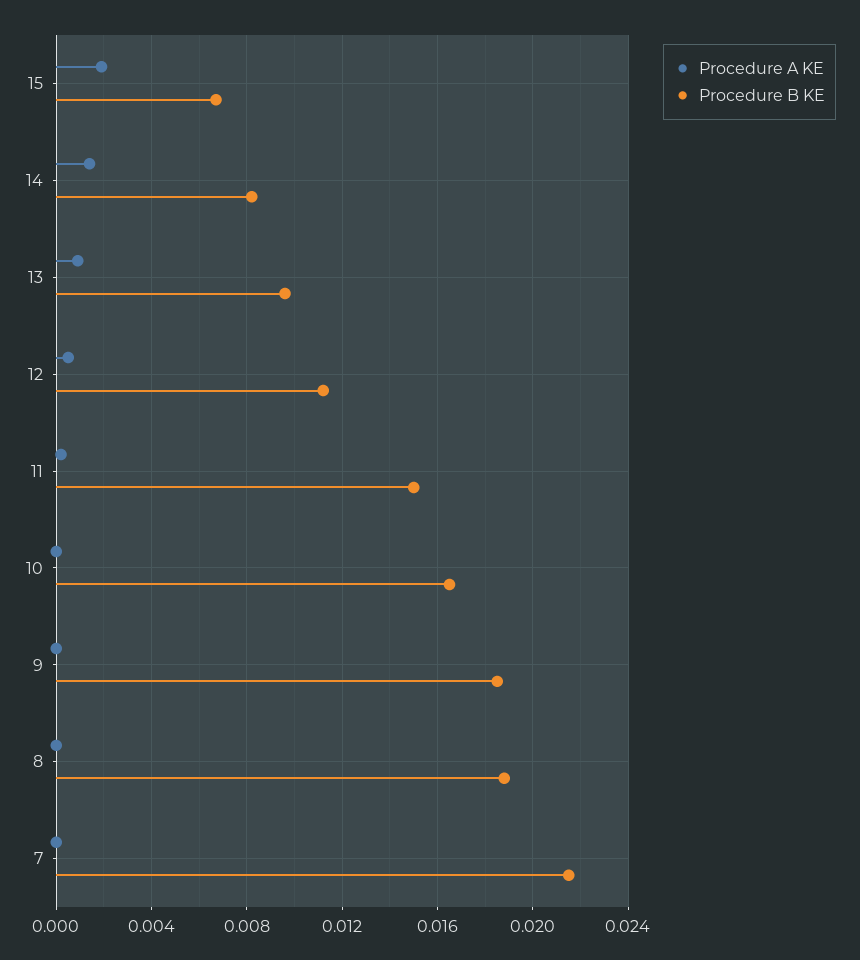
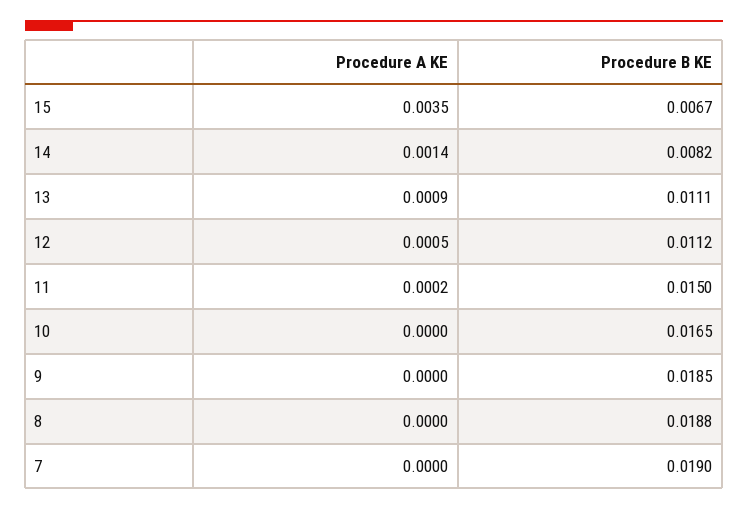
Procedure A KE, 15: 0.002 -> 0.0035
Procedure B KE, 13: 0.0095 -> 0.0111
Procedure B KE, 7: 0.0215 -> 0.019

